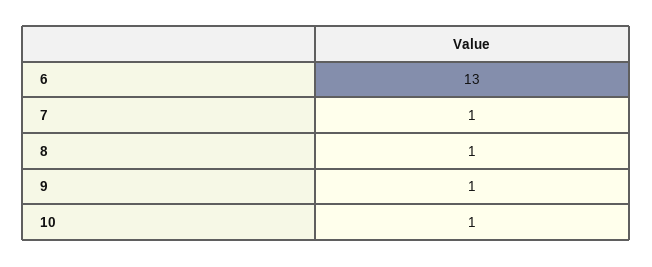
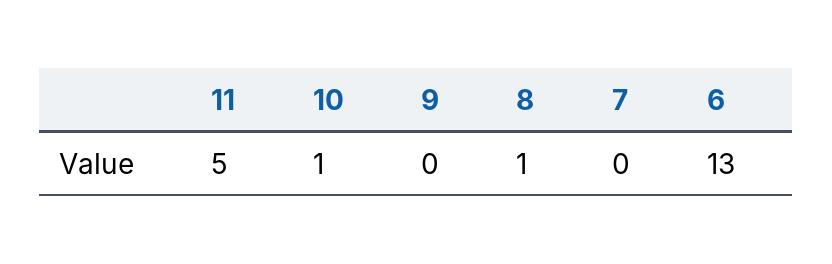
7: 1 -> 0
9: 1 -> 0
11: none -> 5

